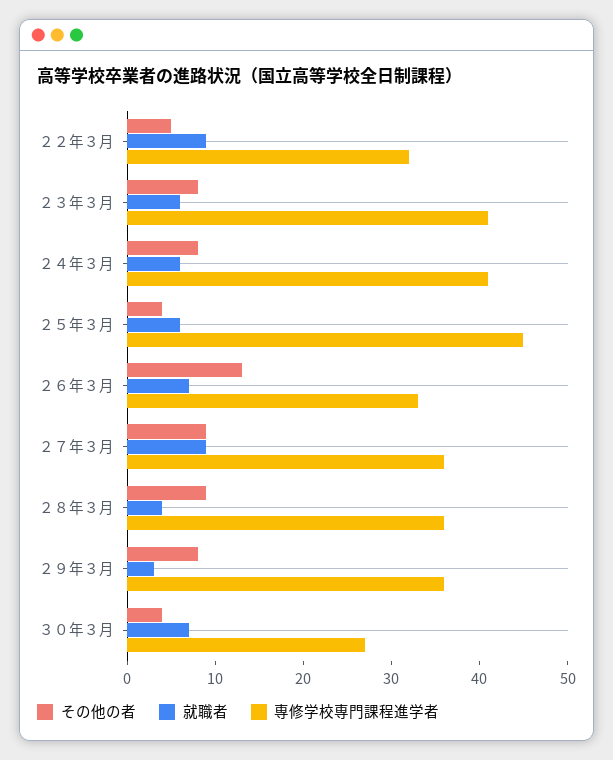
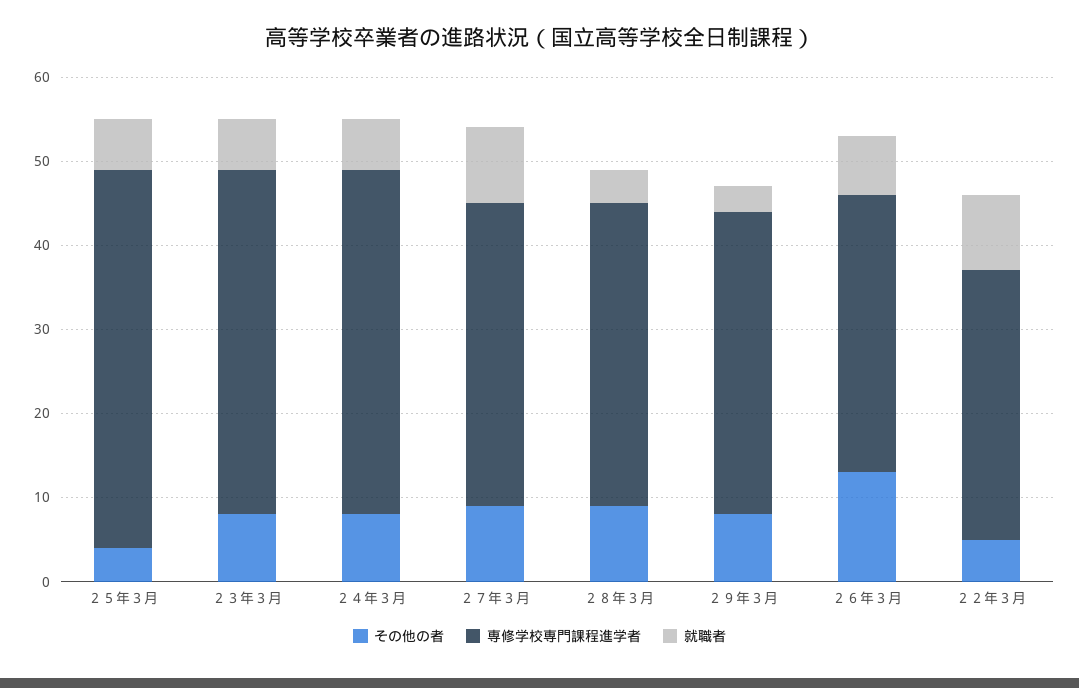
その他の者, ３０年３月: 4 -> none
就職者, ３０年３月: 7 -> none
専修学校専門課程進学者, ３０年３月: 27 -> none

